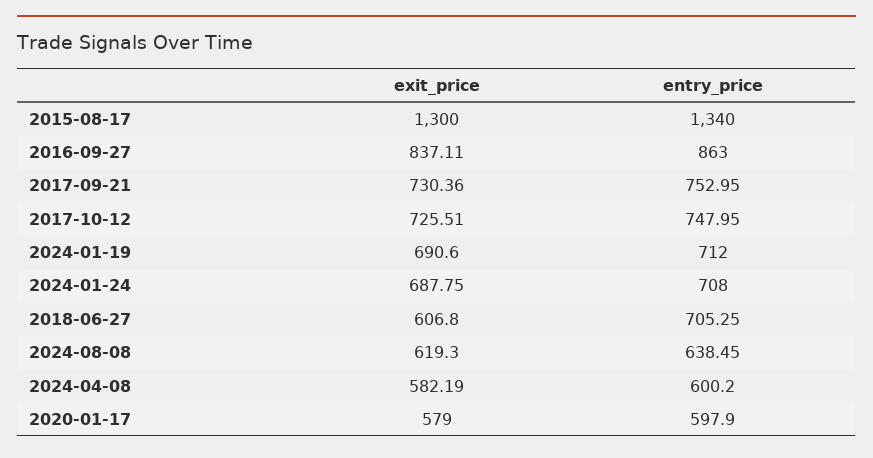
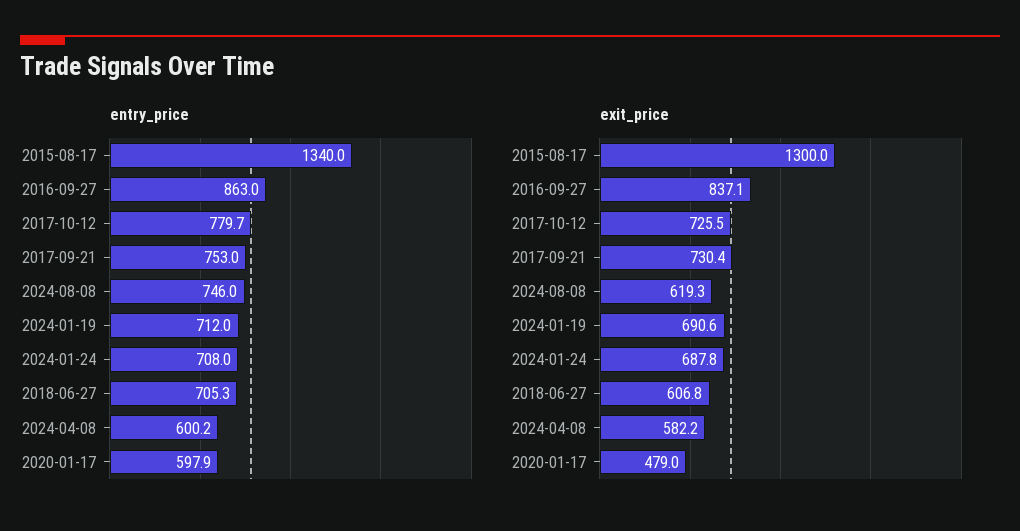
entry_price, 2017-10-12: 747.95 -> 779.7
entry_price, 2024-08-08: 638.45 -> 746
exit_price, 2020-01-17: 579 -> 479

